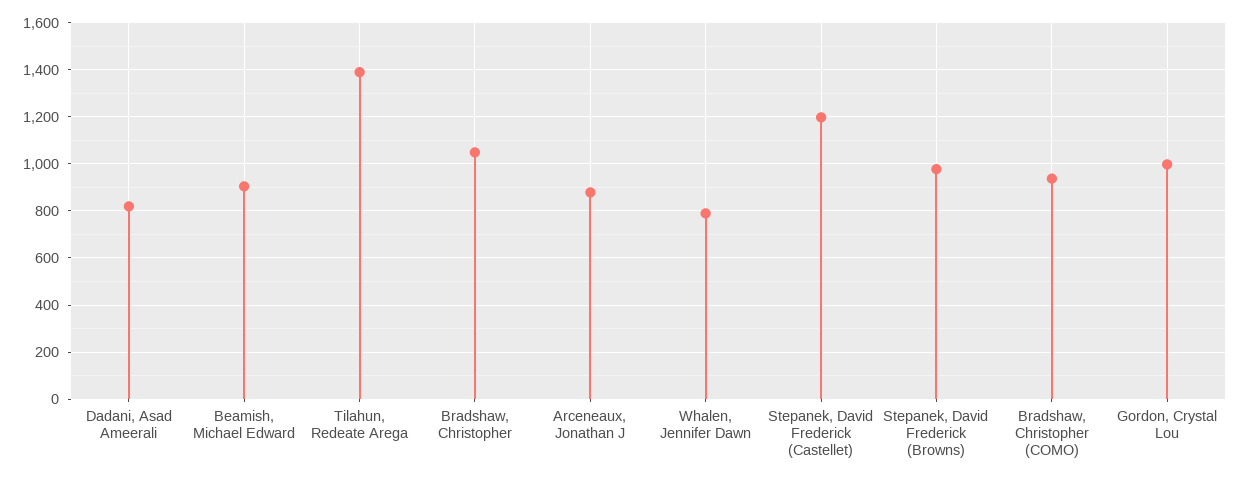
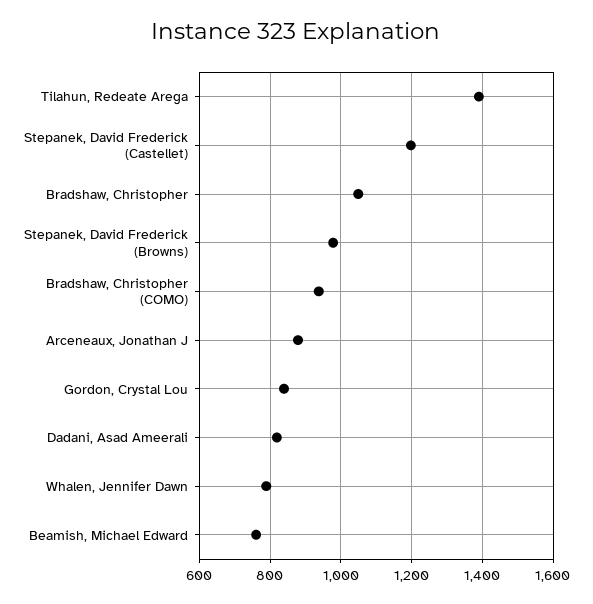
Beamish, Michael Edward: 900 -> 760
Gordon, Crystal Lou: 1000 -> 840

